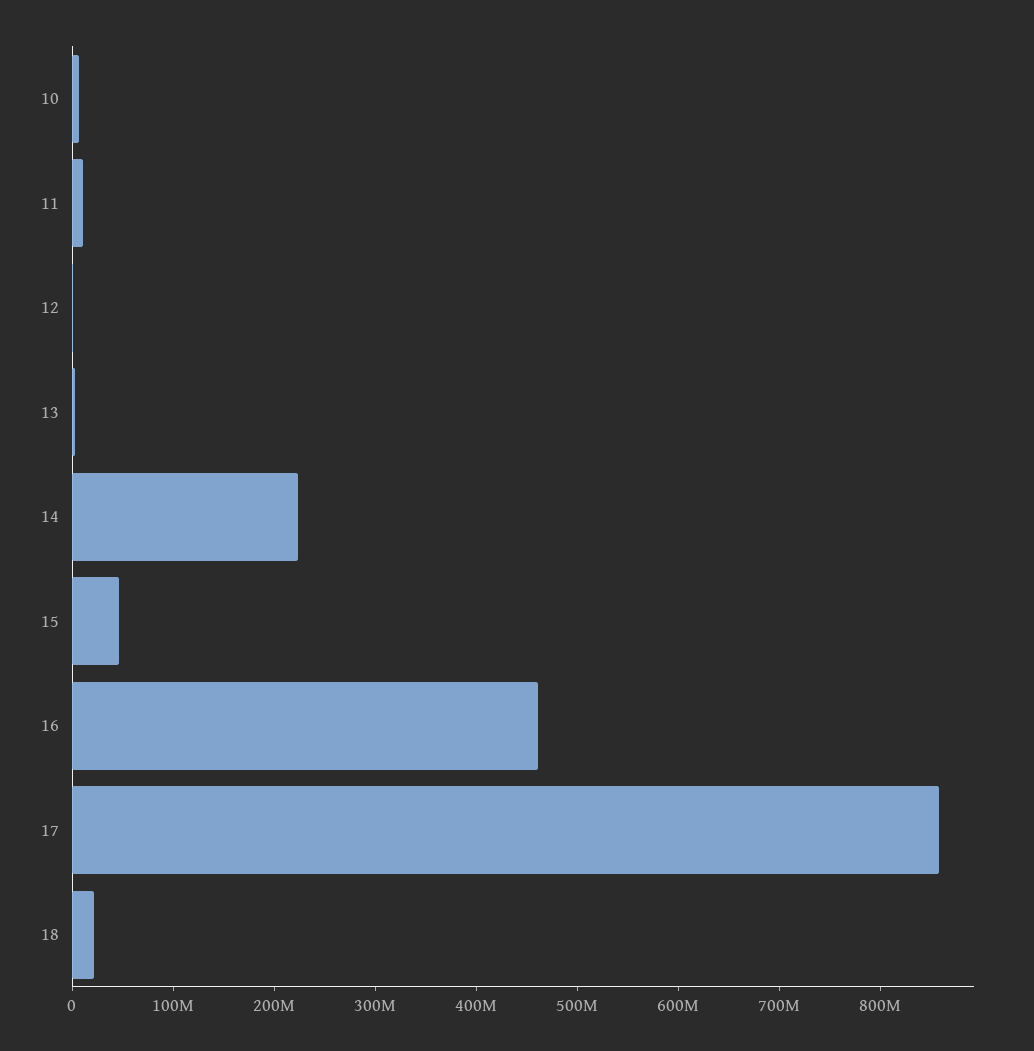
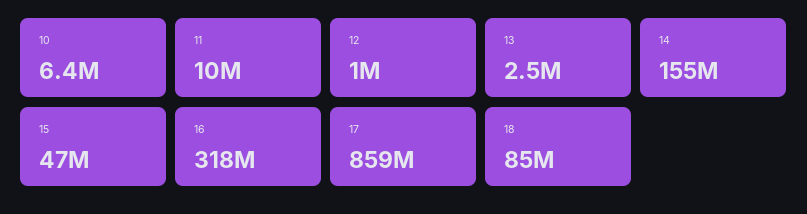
14: 220000000 -> 155000000
16: 460000000 -> 318000000
18: 20000000 -> 85000000

